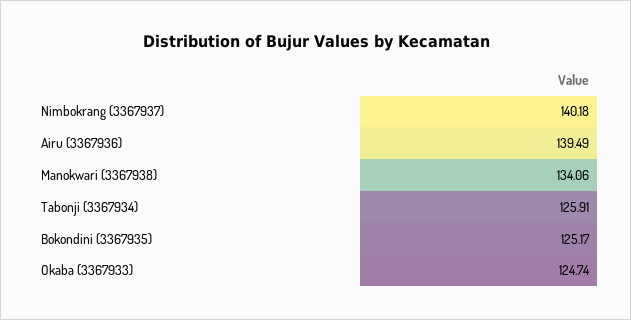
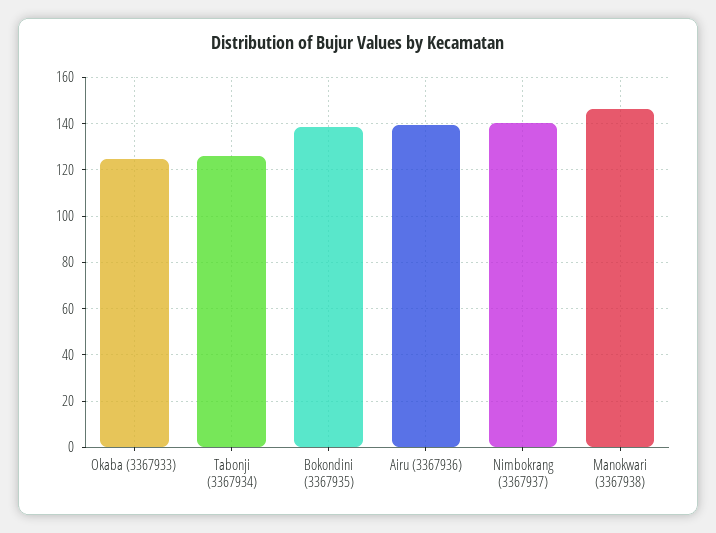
Manokwari (3367938): 134.06 -> 145
Bokondini (3367935): 125.17 -> 140

